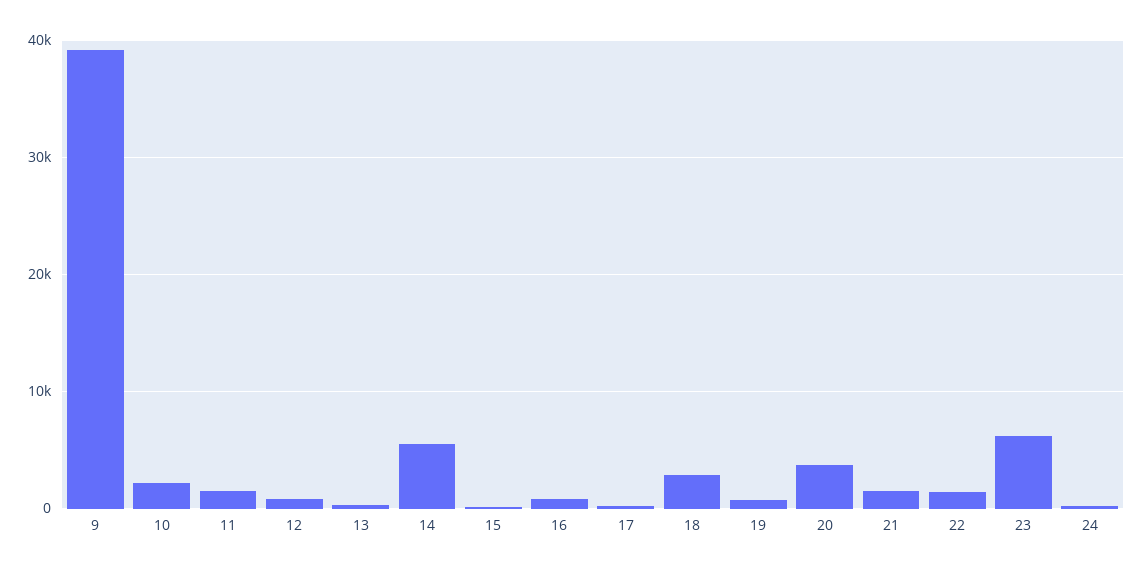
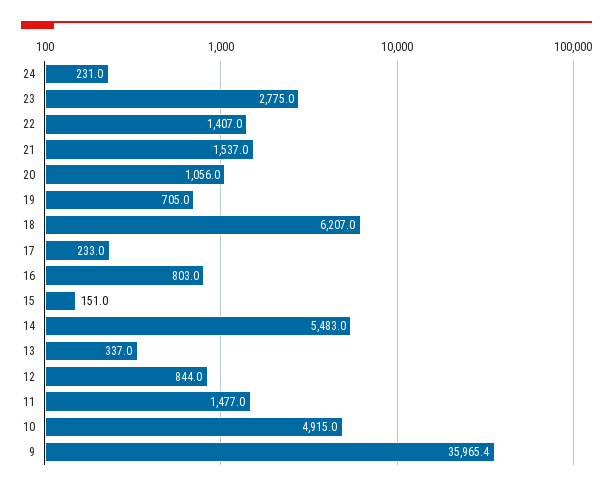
9: 39000 -> 35965.4
10: 2000 -> 4915
18: 3000 -> 6207
20: 4000 -> 1056
23: 6000 -> 2775

